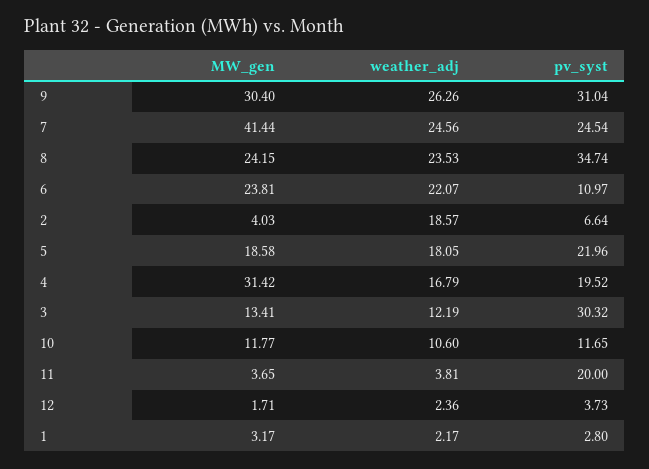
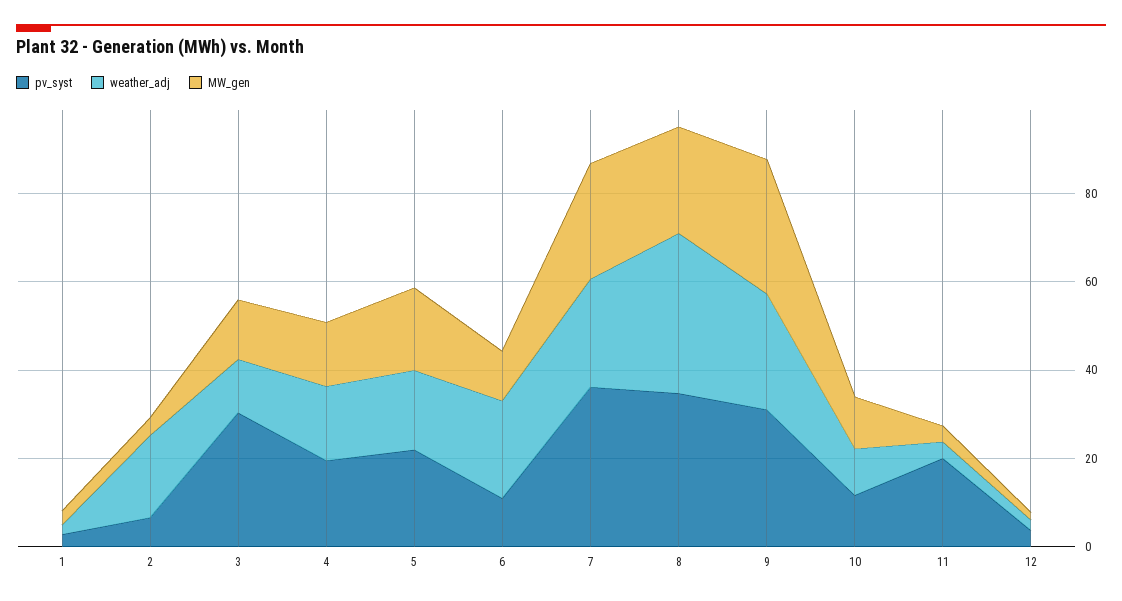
MW_gen, 7: 41.44 -> 25
pv_syst, 7: 24.54 -> 35
weather_adj, 8: 23.53 -> 35
MW_gen, 6: 23.81 -> 10
MW_gen, 4: 31.42 -> 15

